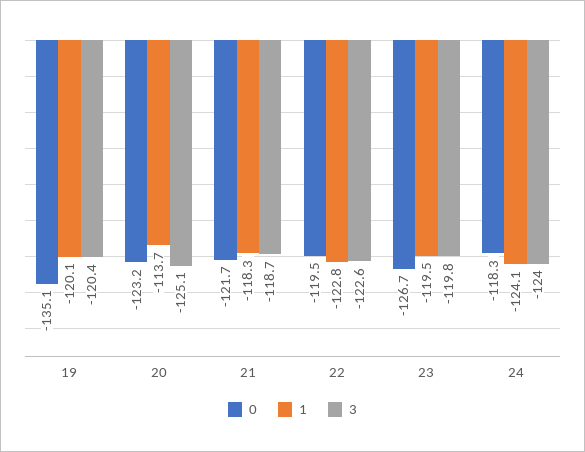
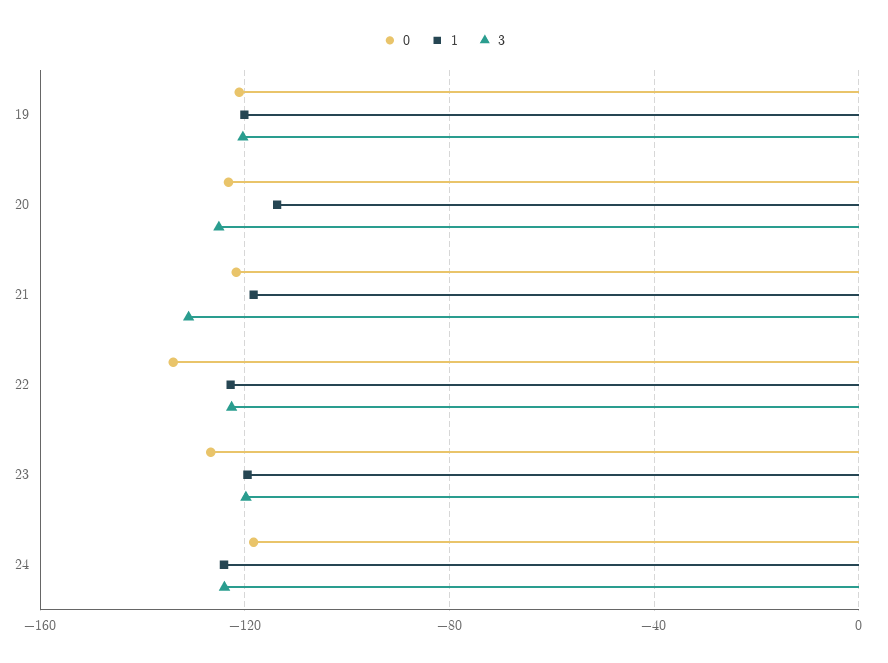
0, 19: -135.1 -> -120
3, 21: -118.7 -> -130
0, 22: -119.5 -> -135

